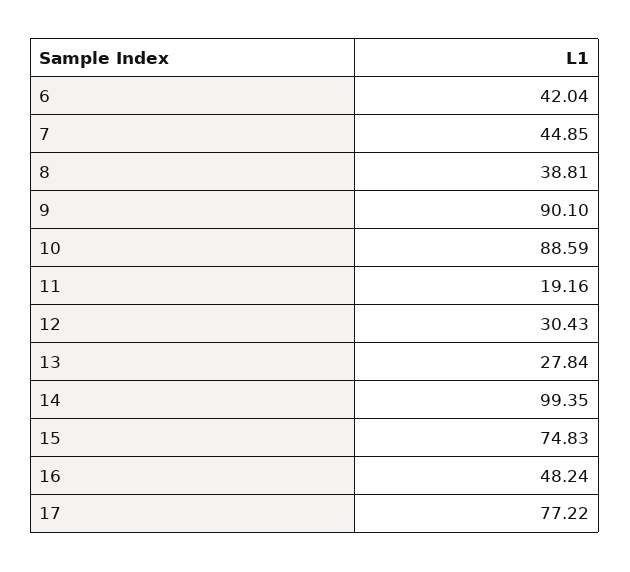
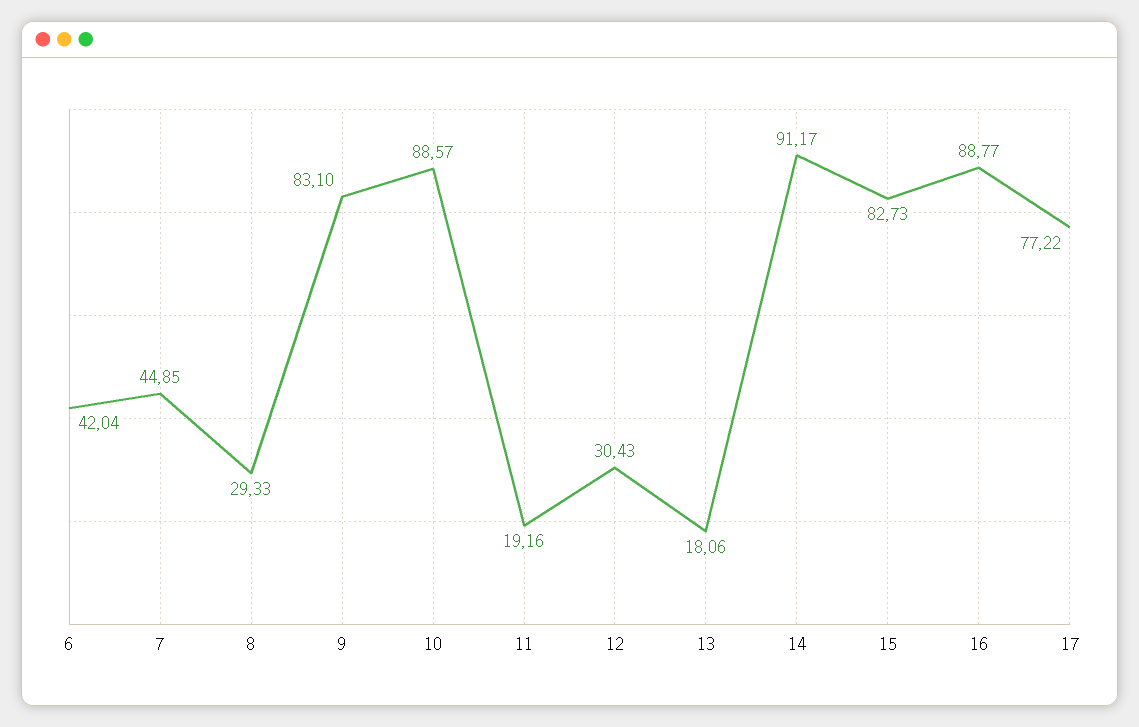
8: 38.81 -> 29.33
9: 90.1 -> 83.1
10: 88.59 -> 88.57
13: 27.84 -> 18.06
14: 99.35 -> 91.17
15: 74.83 -> 82.73
16: 48.24 -> 88.77

